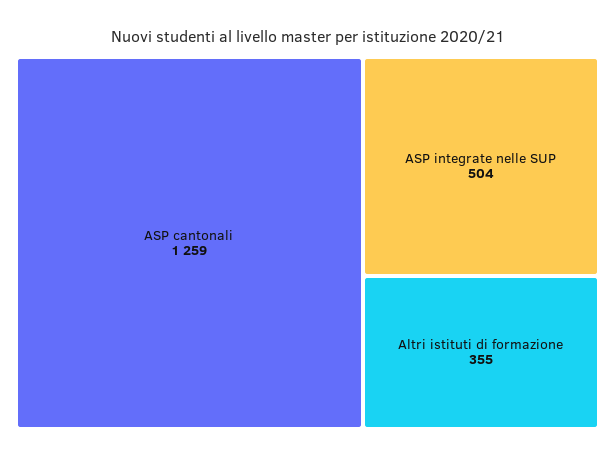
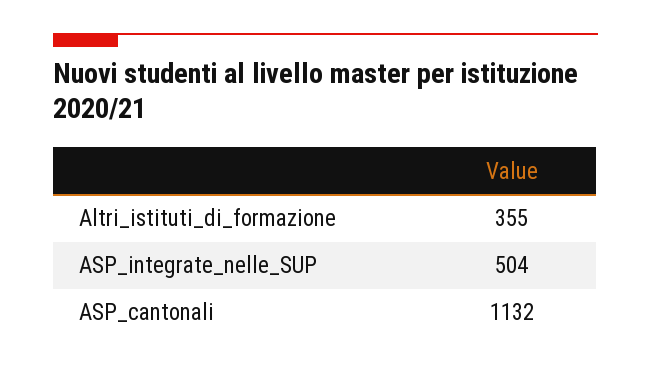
ASP cantonali: 1259 -> 1132

